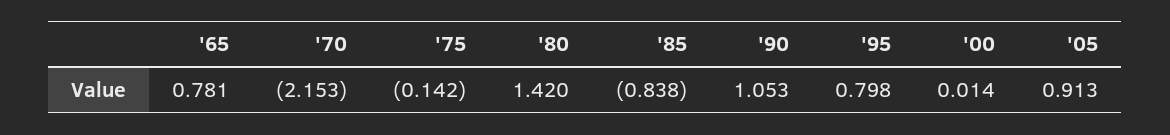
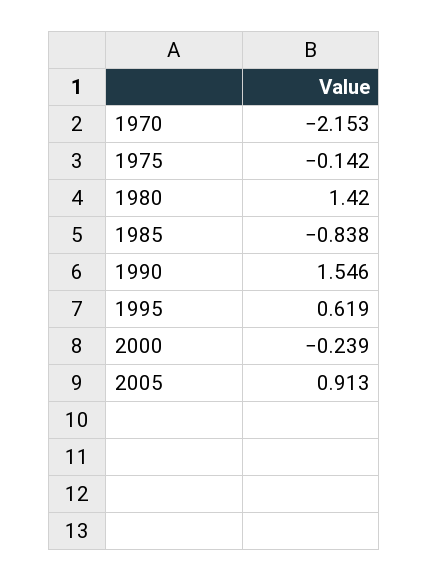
'65: 0.781 -> none
'90: 1.053 -> 1.546
'95: 0.798 -> 0.619
'00: 0.014 -> -0.239

